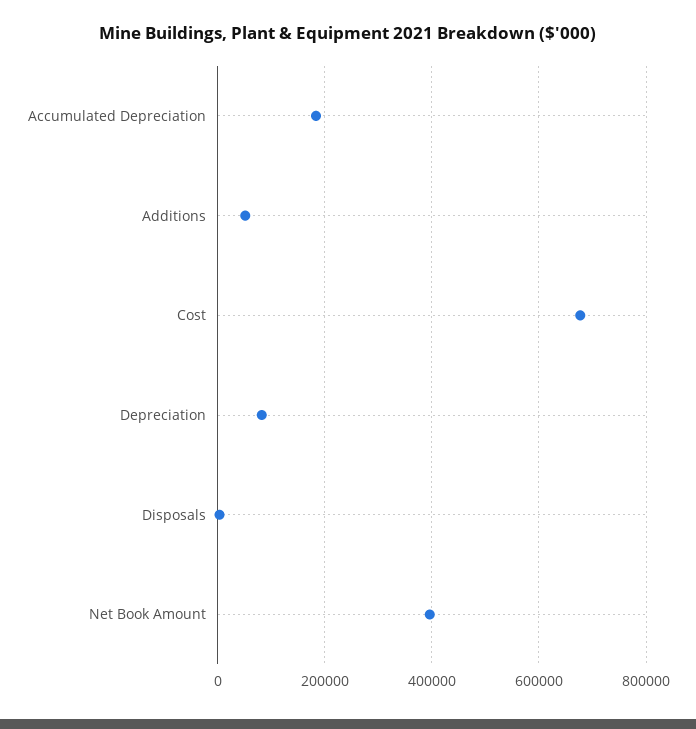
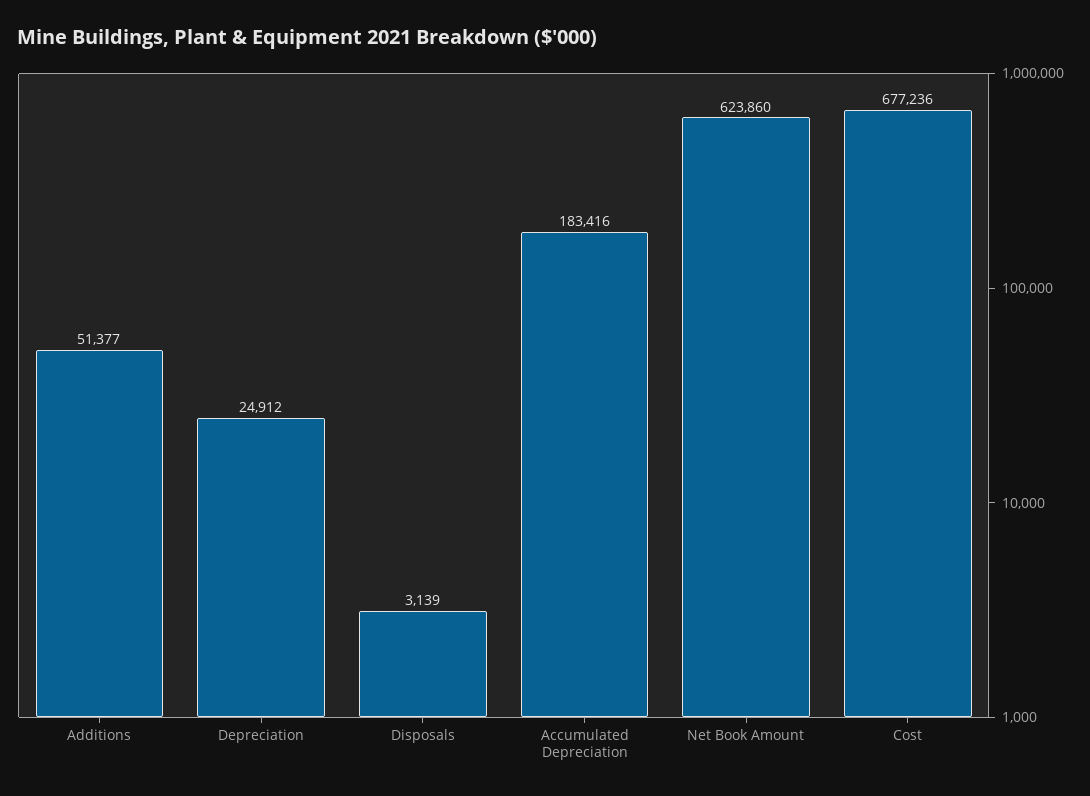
Depreciation: 80000 -> 24912
Net Book Amount: 400000 -> 623860

